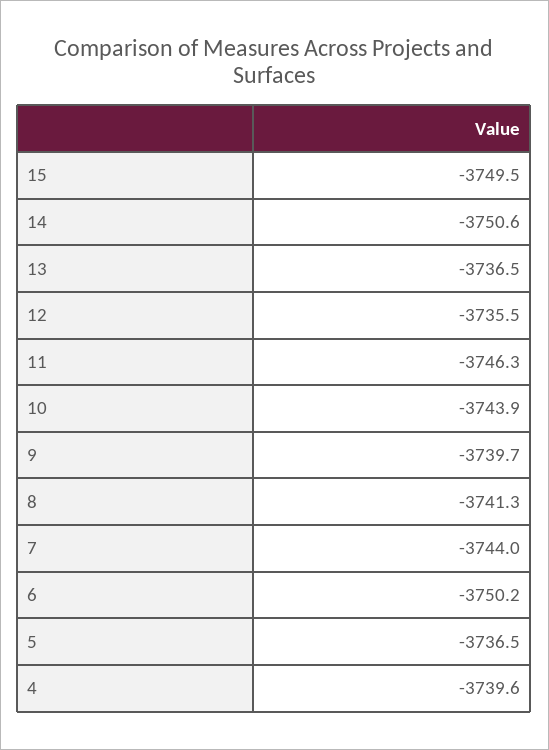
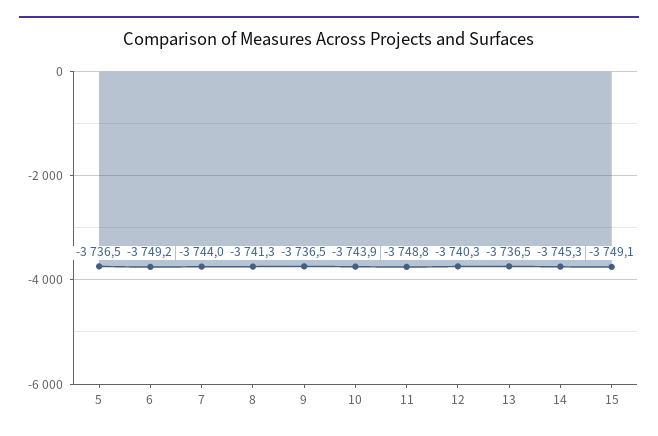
15: -3749.5 -> -3749.1
14: -3750.6 -> -3745.3
12: -3735.5 -> -3740.3
11: -3746.3 -> -3748.8
9: -3739.7 -> -3736.5
6: -3750.2 -> -3749.2
4: -3739.6 -> none

